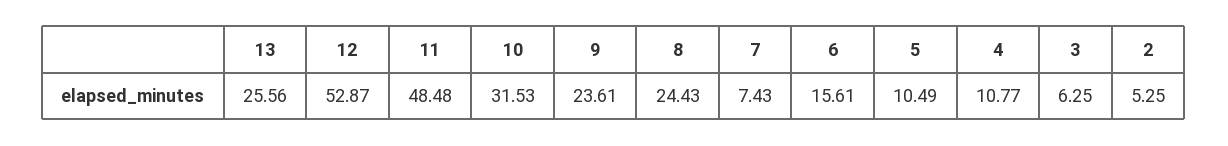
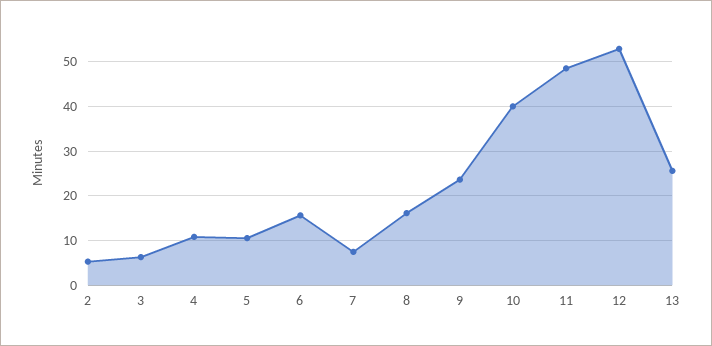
10: 31.53 -> 40
8: 24.43 -> 16

